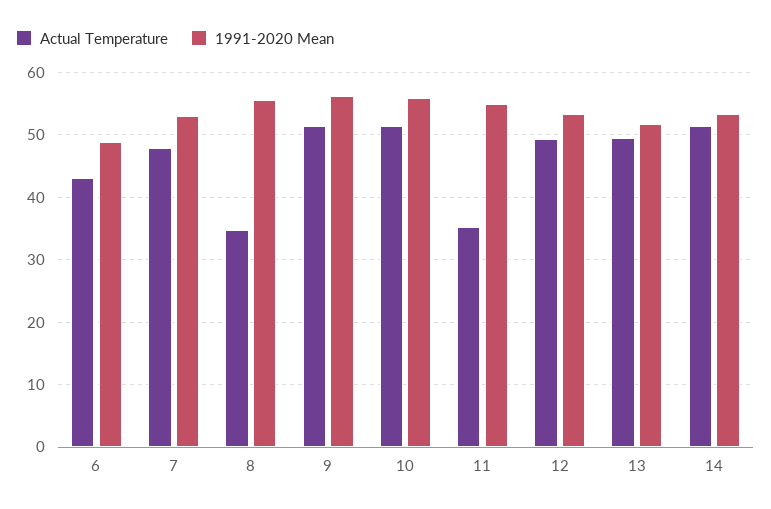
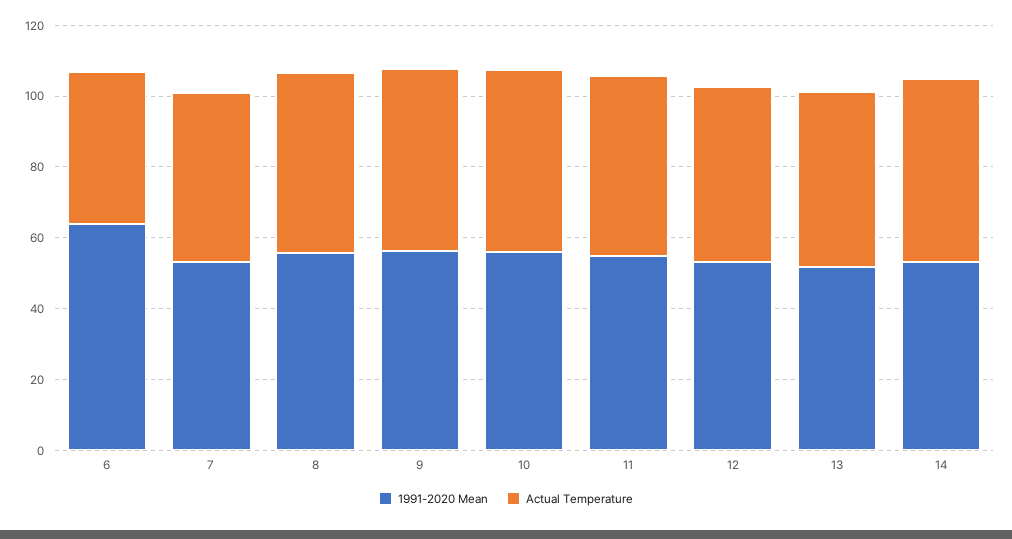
1991-2020 Mean, 6: 49 -> 65
Actual Temperature, 8: 35 -> 50
Actual Temperature, 11: 35 -> 50

